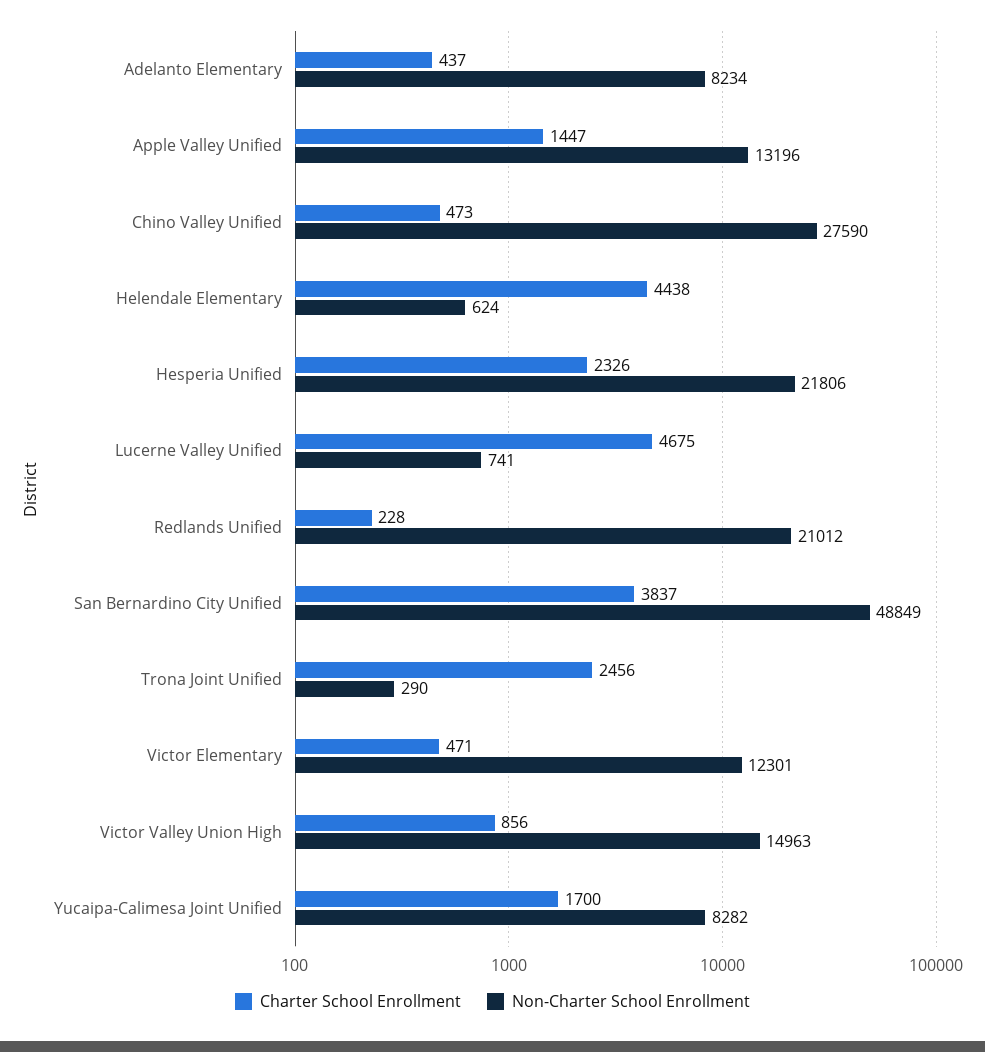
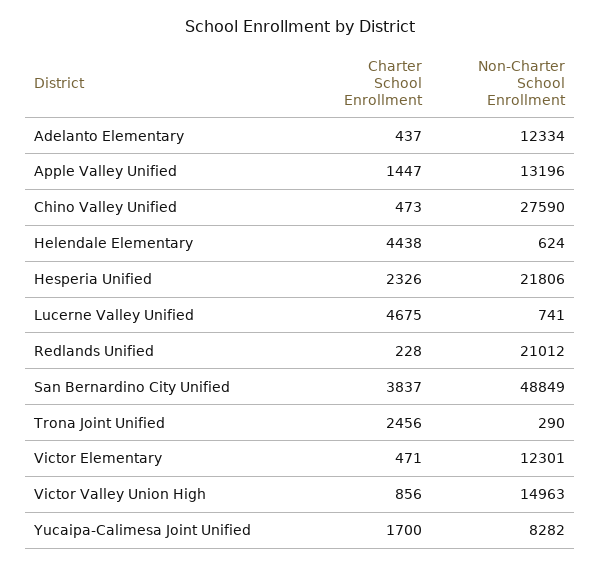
Non-Charter School Enrollment, Adelanto Elementary: 8234 -> 12334

